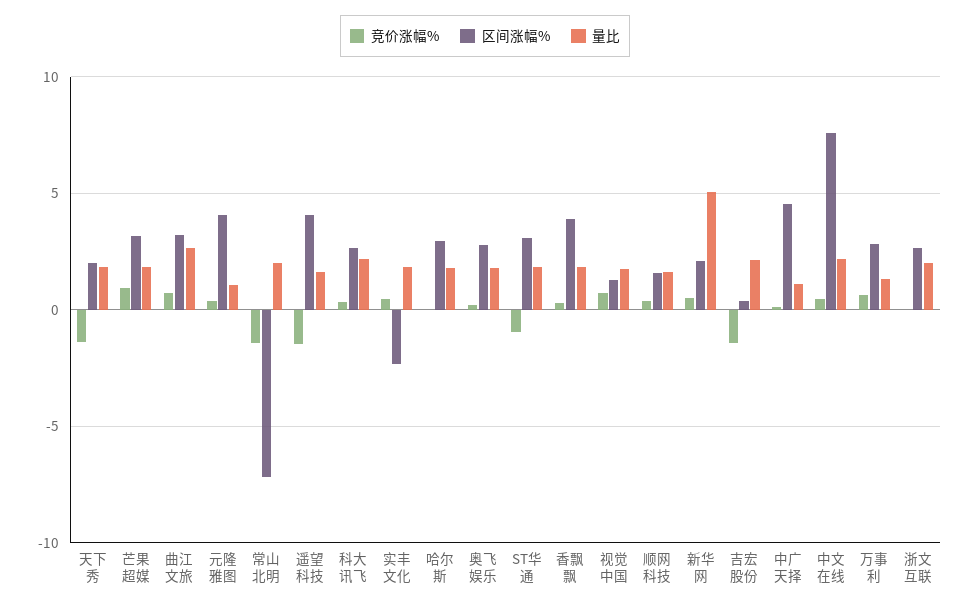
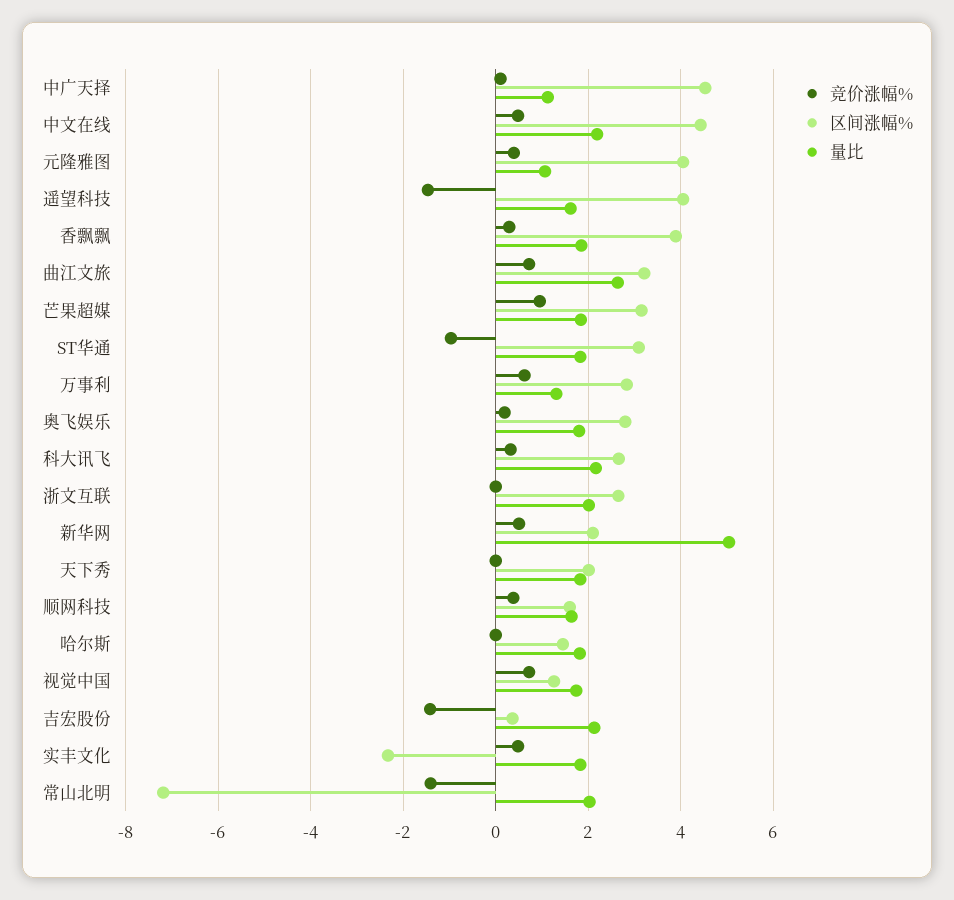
竞价涨幅%, 天下秀: -1.5 -> 0
区间涨幅%, 哈尔斯: 3 -> 1.4
区间涨幅%, 中文在线: 7.5 -> 4.4

